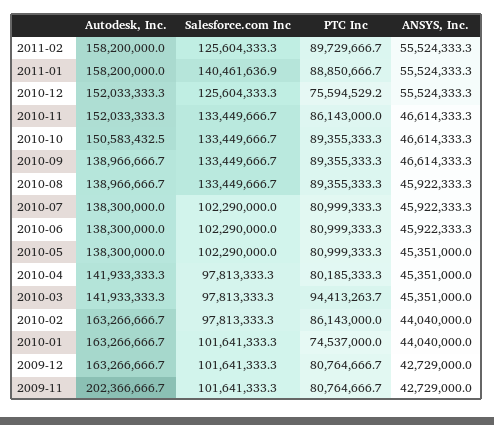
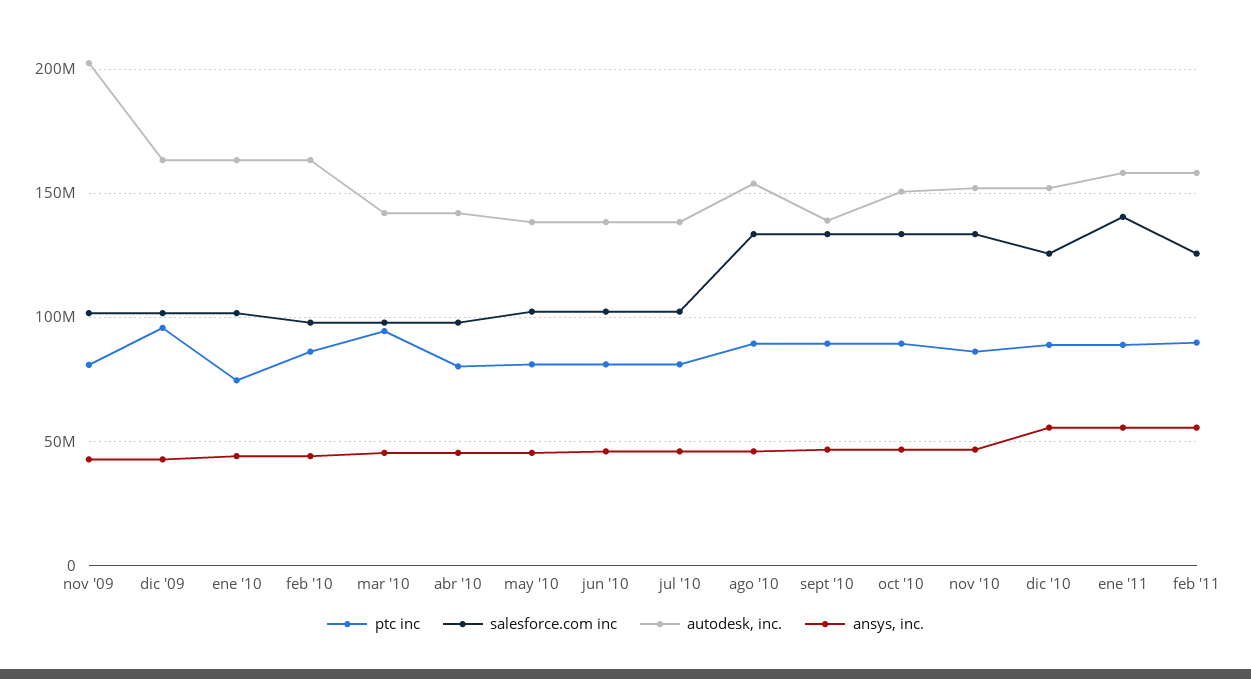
PTC Inc, 2010-12: 75594529.2 -> 90000000
Autodesk, Inc., 2010-08: 138966666.7 -> 155000000
PTC Inc, 2009-12: 80764666.7 -> 95000000

